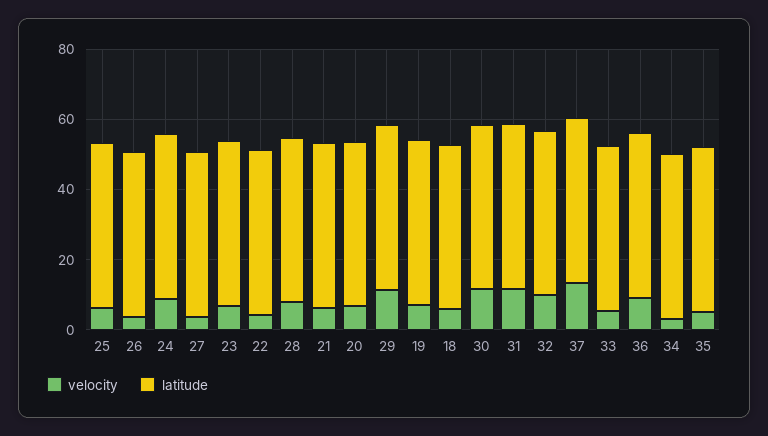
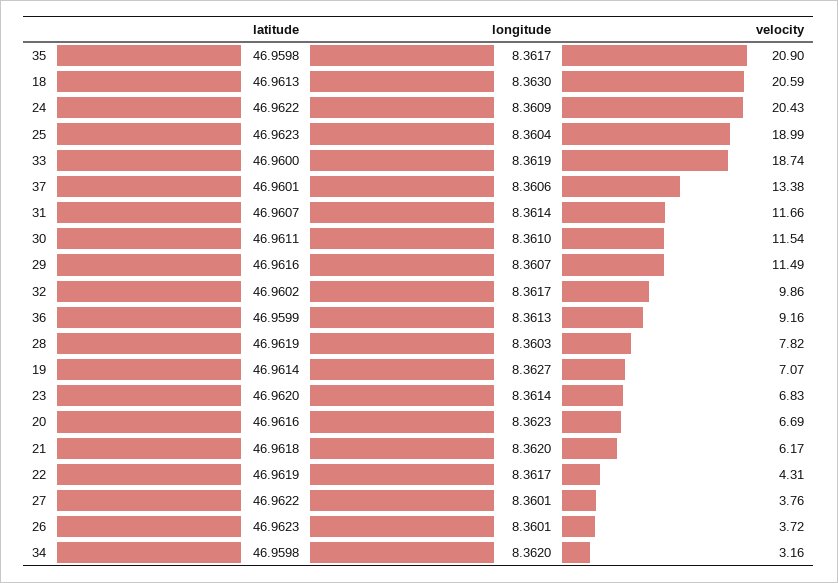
velocity, 25: 5 -> 18.99
velocity, 24: 10 -> 20.43
velocity, 18: 5 -> 20.59
velocity, 33: 5 -> 18.74
velocity, 35: 5 -> 20.9
longitude, 35: none -> 8.3617
longitude, 18: none -> 8.363
longitude, 24: none -> 8.3609
longitude, 25: none -> 8.3604
longitude, 33: none -> 8.3619
longitude, 37: none -> 8.3606
longitude, 31: none -> 8.3614
longitude, 30: none -> 8.361
longitude, 29: none -> 8.3607
longitude, 32: none -> 8.3617
longitude, 36: none -> 8.3613
longitude, 28: none -> 8.3603
longitude, 19: none -> 8.3627
longitude, 23: none -> 8.3614
longitude, 20: none -> 8.3623
longitude, 21: none -> 8.362
longitude, 22: none -> 8.3617
longitude, 27: none -> 8.3601
longitude, 26: none -> 8.3601
longitude, 34: none -> 8.362

